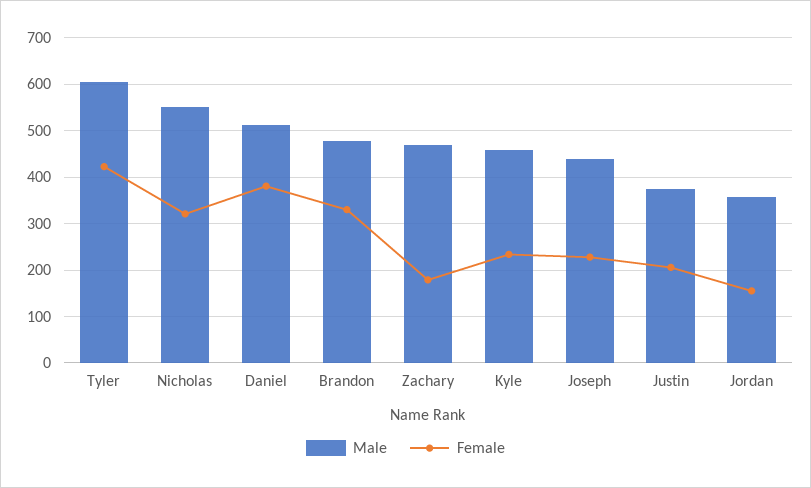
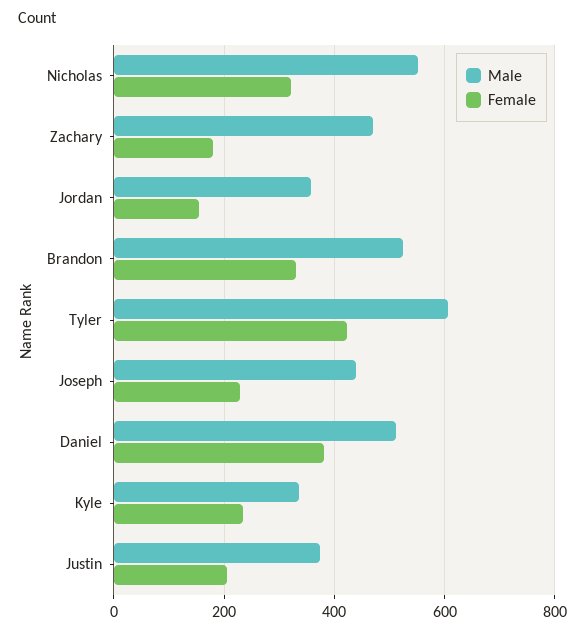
Male, Brandon: 480 -> 520
Male, Kyle: 460 -> 340

